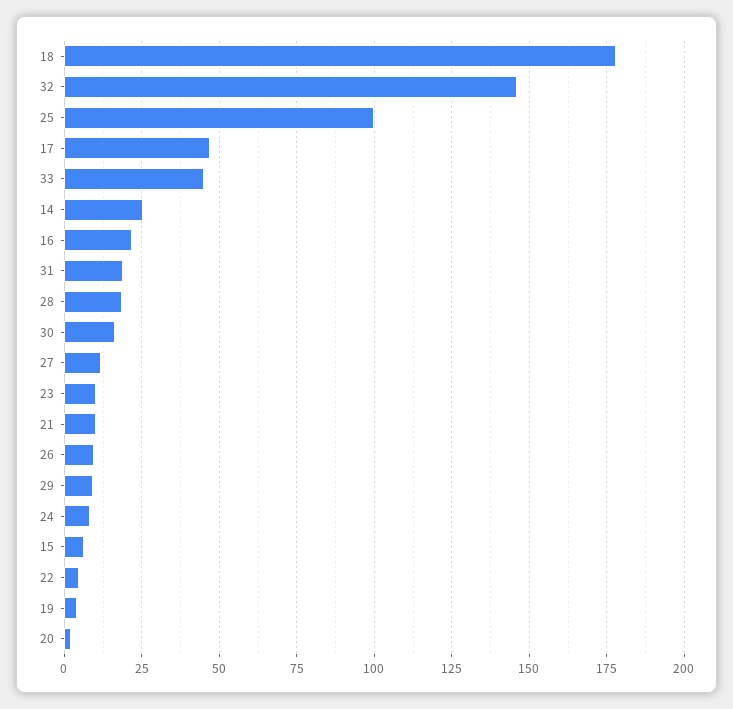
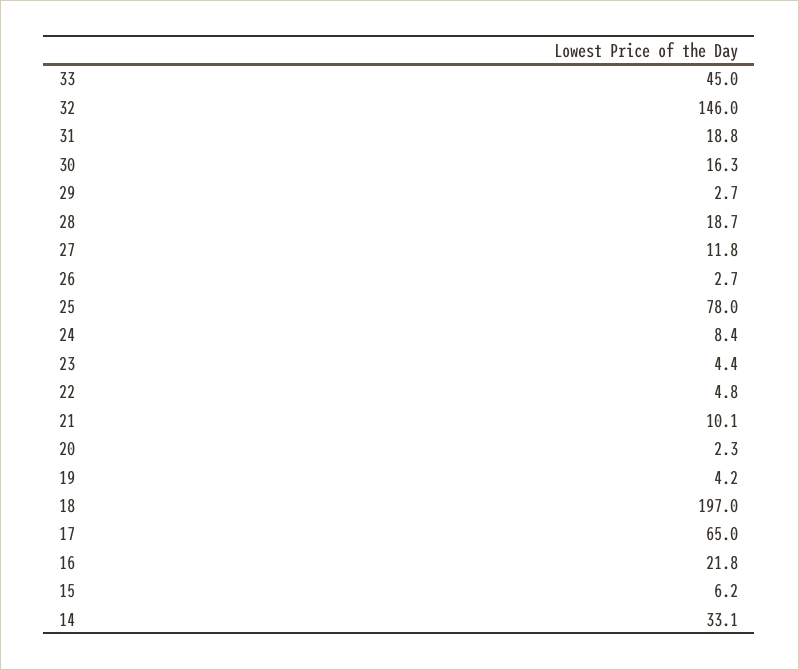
18: 177.5 -> 197
25: 100 -> 78
17: 47.5 -> 65
14: 25 -> 33.1
23: 10 -> 4.4
26: 10 -> 2.7
29: 10 -> 2.7

